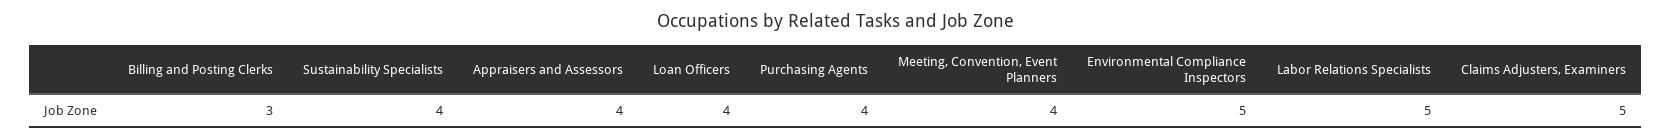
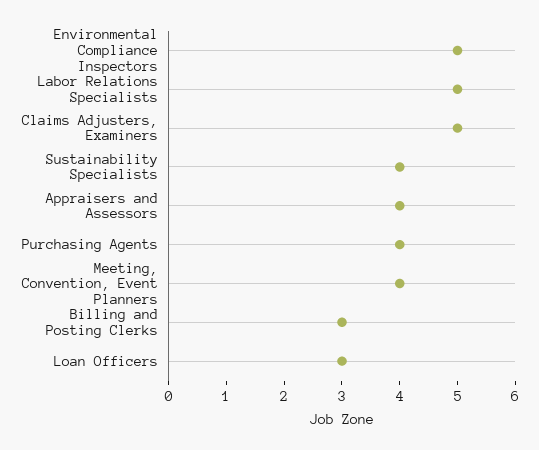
Loan Officers: 4 -> 3

